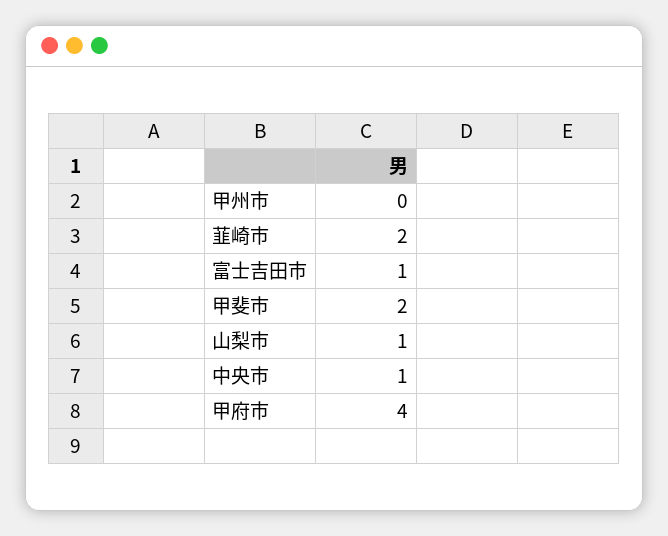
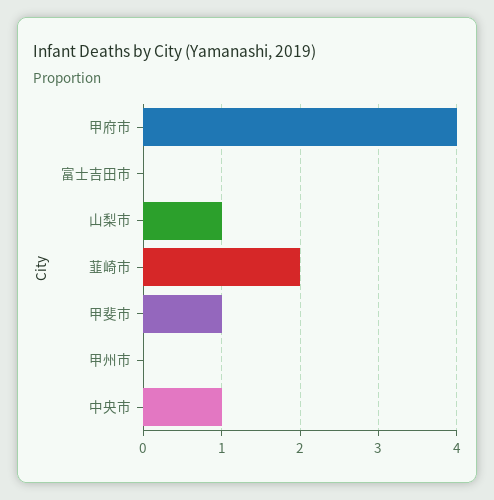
富士吉田市: 1 -> 0
甲斐市: 2 -> 1

